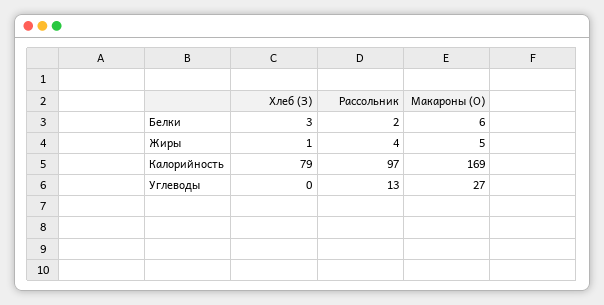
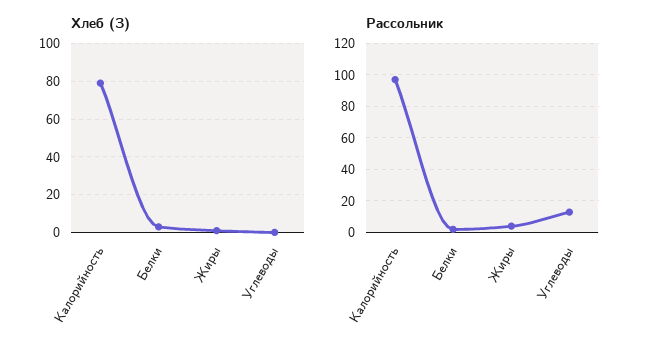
Макароны (О), Белки: 6 -> none
Макароны (О), Жиры: 5 -> none
Макароны (О), Калорийность: 169 -> none
Макароны (О), Углеводы: 27 -> none

